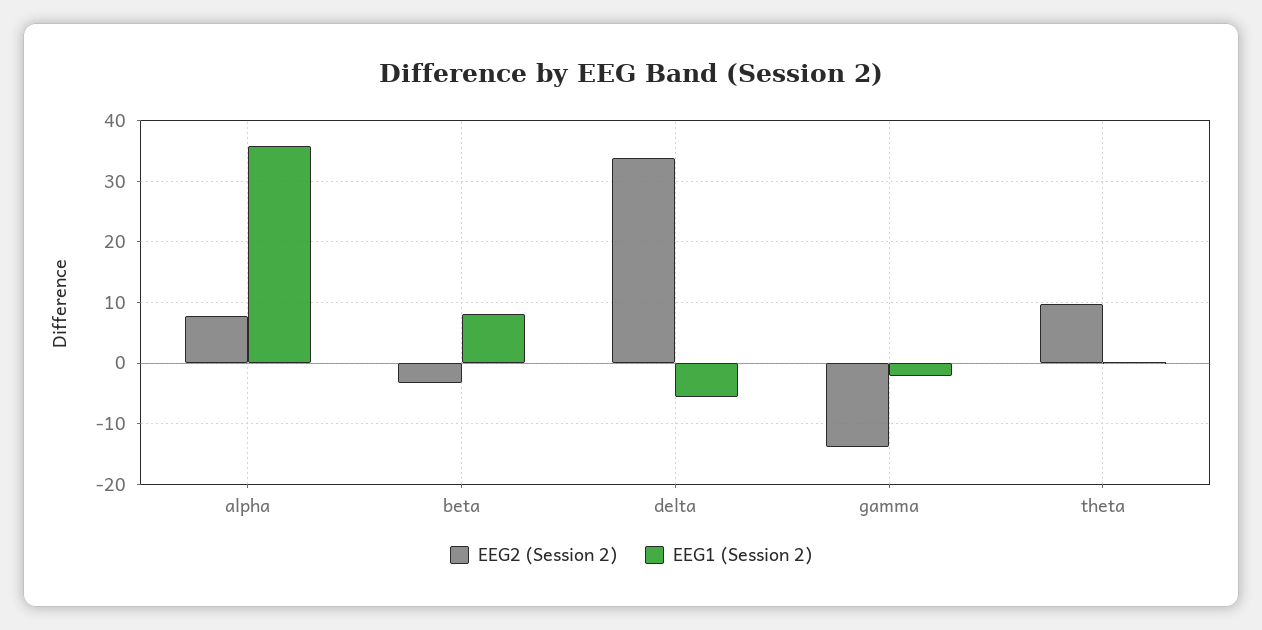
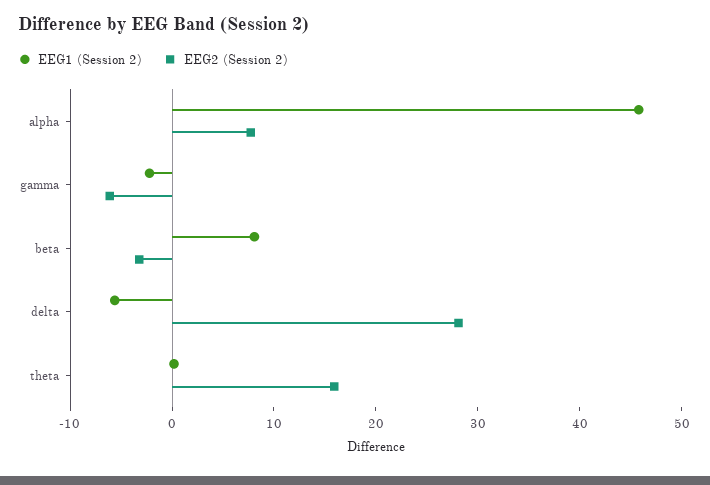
EEG1 (Session 2), alpha: 36 -> 46
EEG2 (Session 2), delta: 34 -> 28
EEG2 (Session 2), gamma: -14 -> -6
EEG2 (Session 2), theta: 10 -> 16

